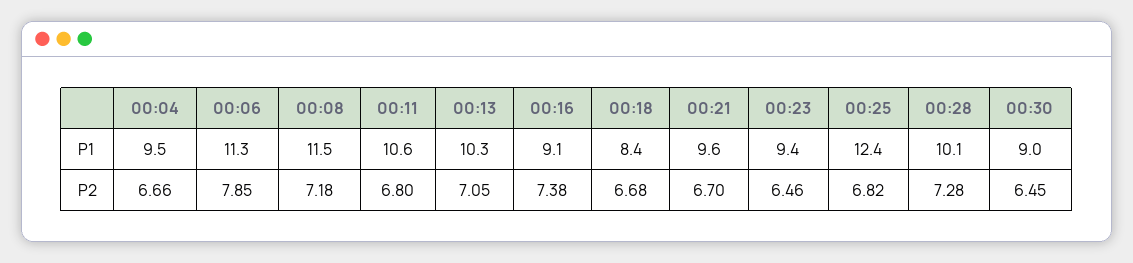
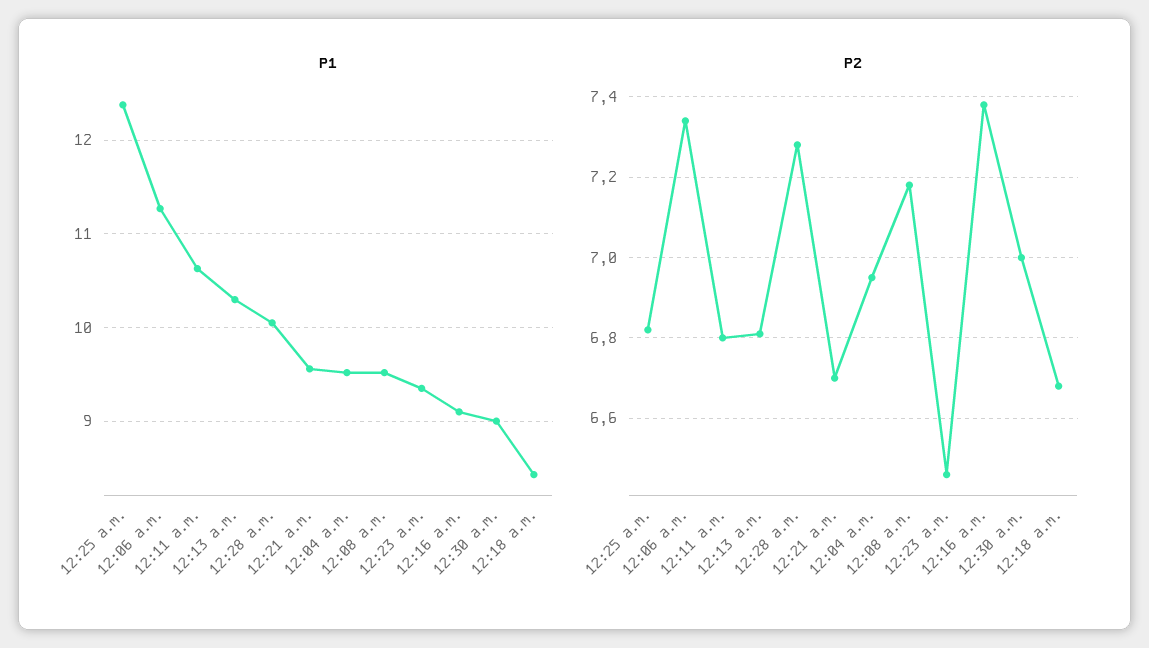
P1, 00:08: 11.5 -> 9.5
P2, 00:04: 6.66 -> 6.95
P2, 00:06: 7.85 -> 7.35
P2, 00:13: 7.05 -> 6.8
P2, 00:30: 6.45 -> 7

